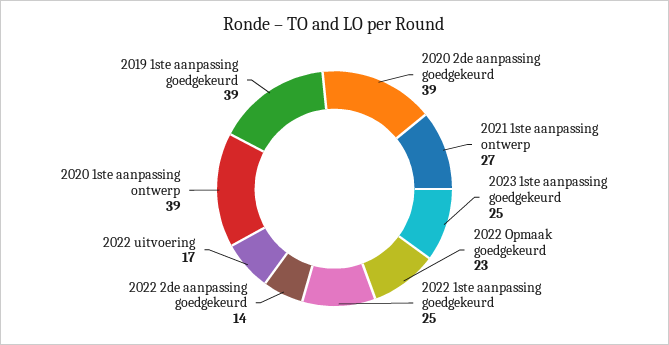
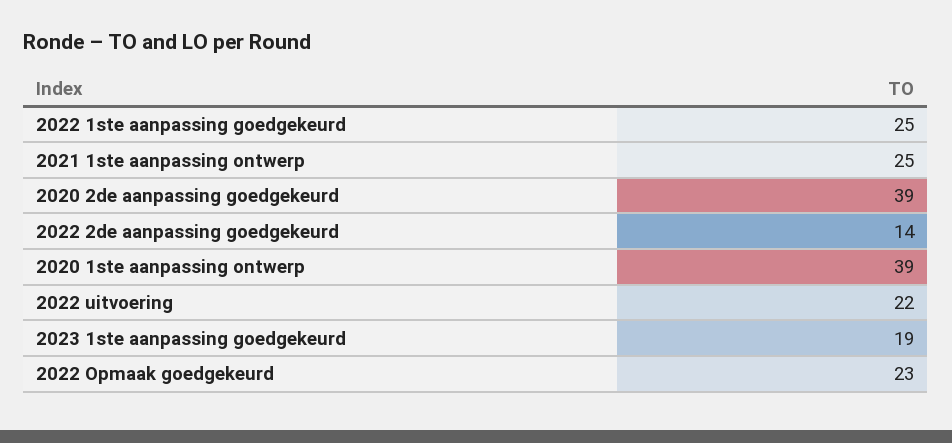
2021 1ste aanpassing ontwerp: 27 -> 25
2023 1ste aanpassing goedgekeurd: 25 -> 19
2022 uitvoering: 17 -> 22
2019 1ste aanpassing goedgekeurd: 39 -> none

